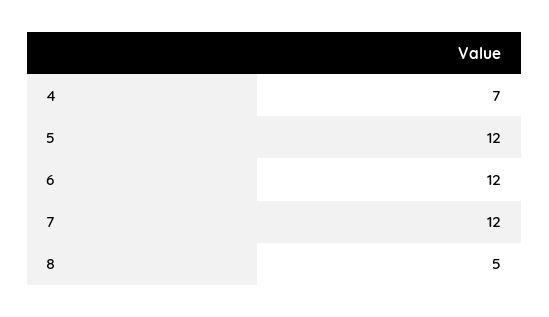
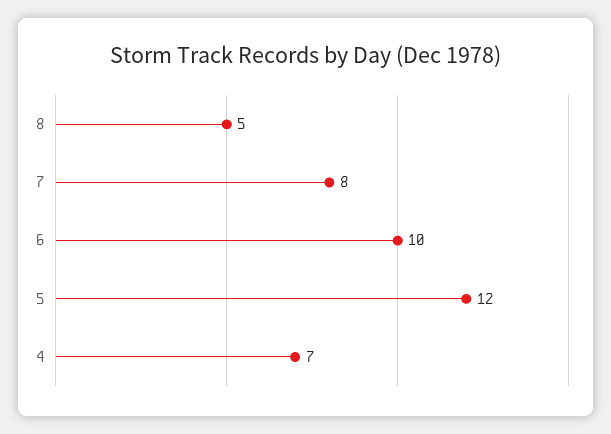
6: 12 -> 10
7: 12 -> 8

